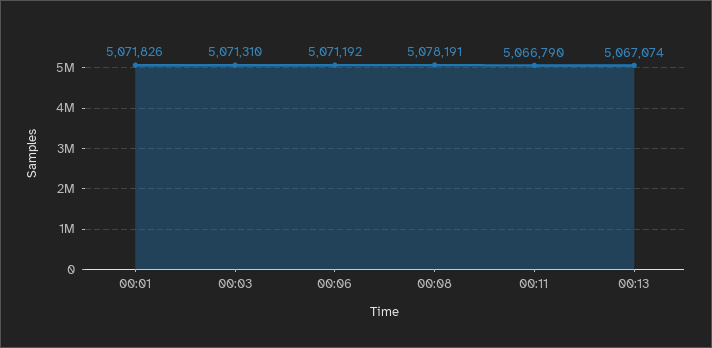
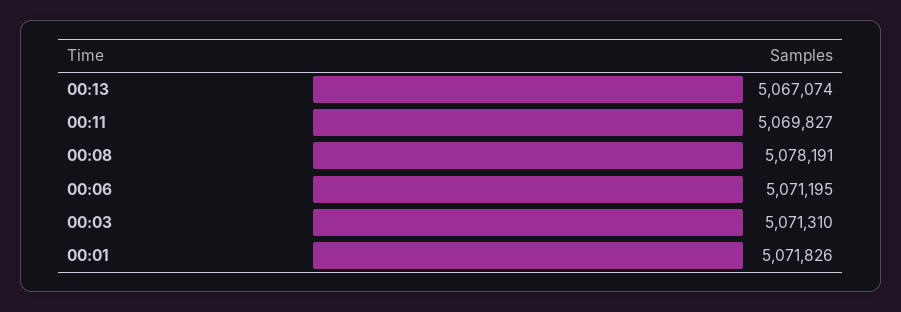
00:06: 5071192 -> 5071195
00:11: 5066790 -> 5069827

